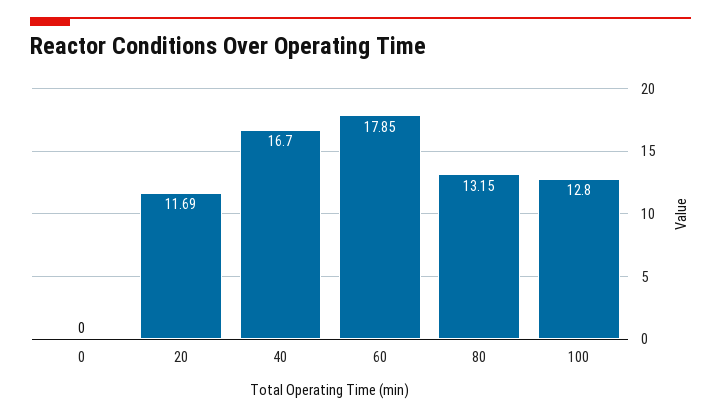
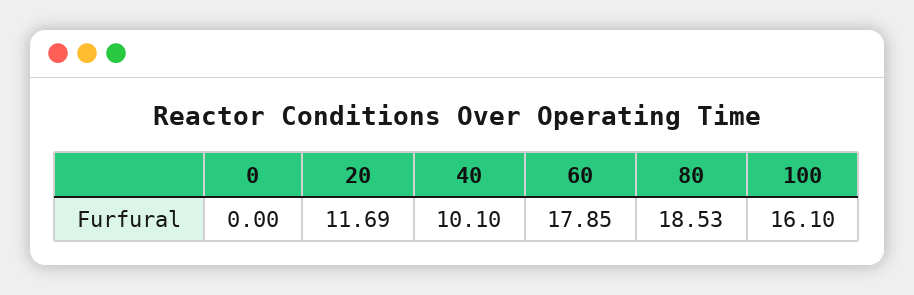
40: 16.7 -> 10.1
80: 13.15 -> 18.53
100: 12.8 -> 16.1

